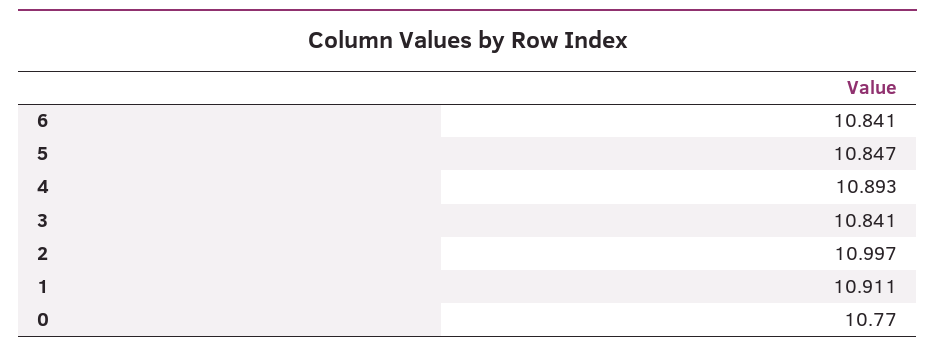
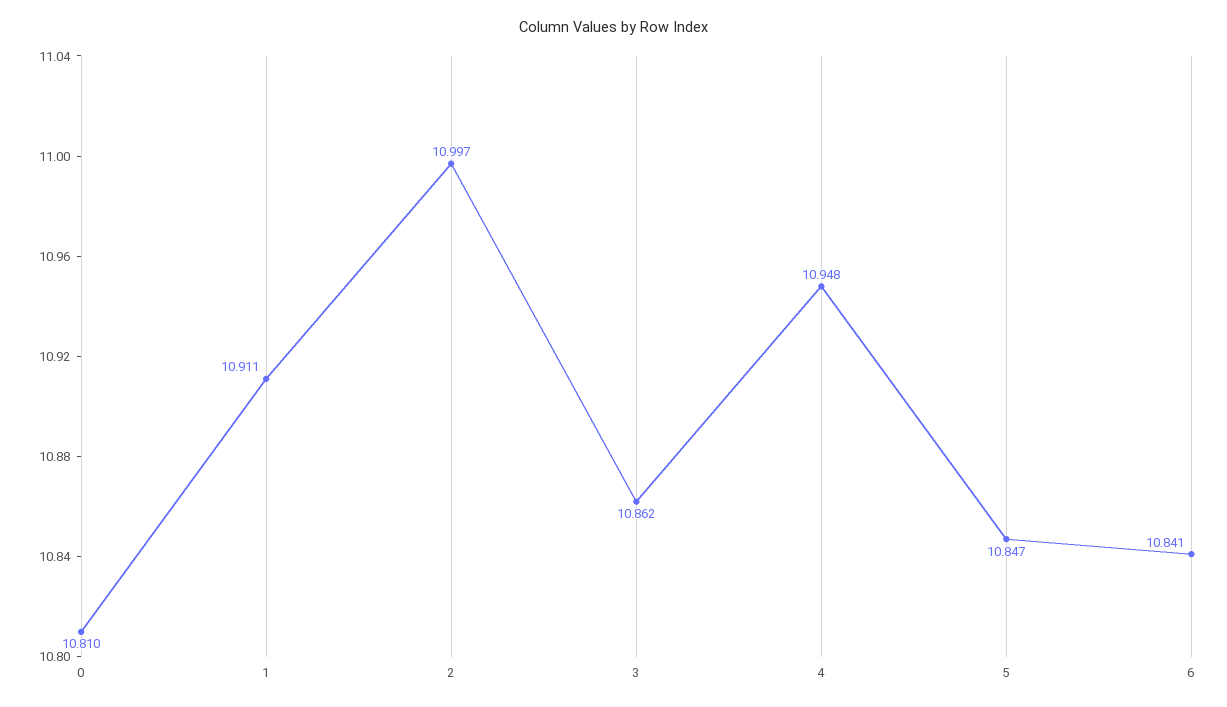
4: 10.893 -> 10.948
3: 10.841 -> 10.862
0: 10.77 -> 10.81

